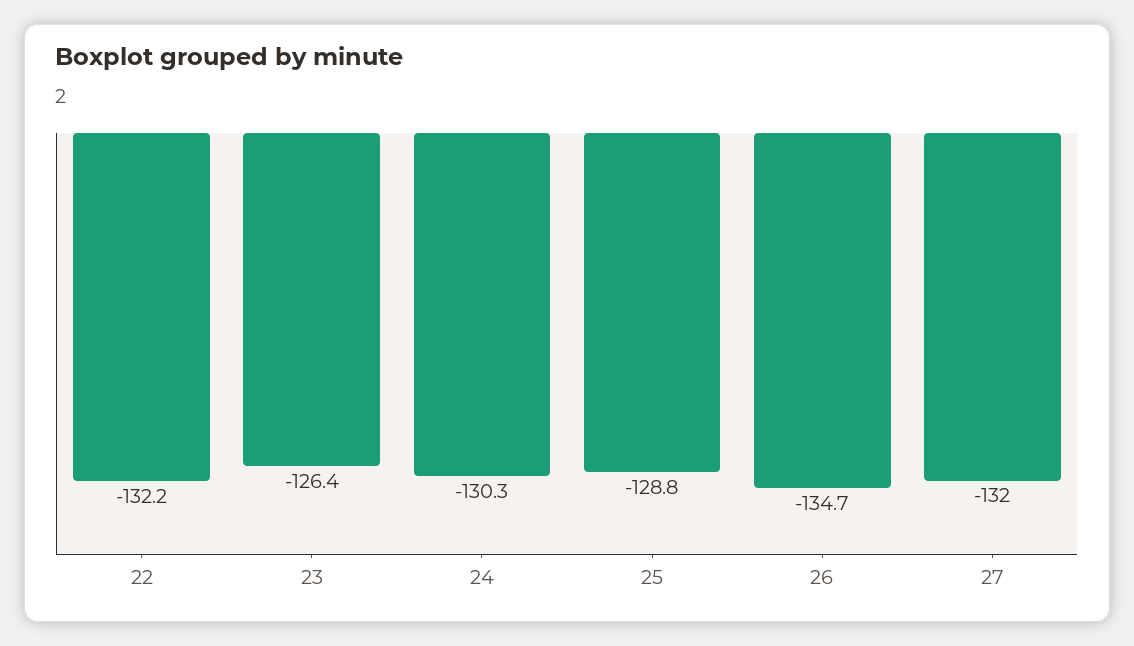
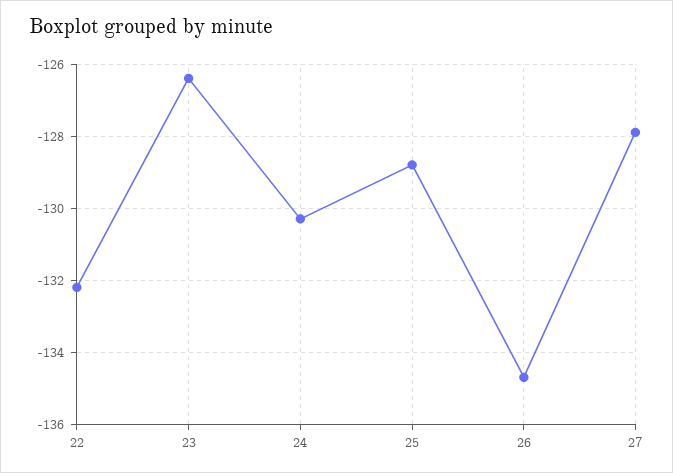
27: -132 -> -128

